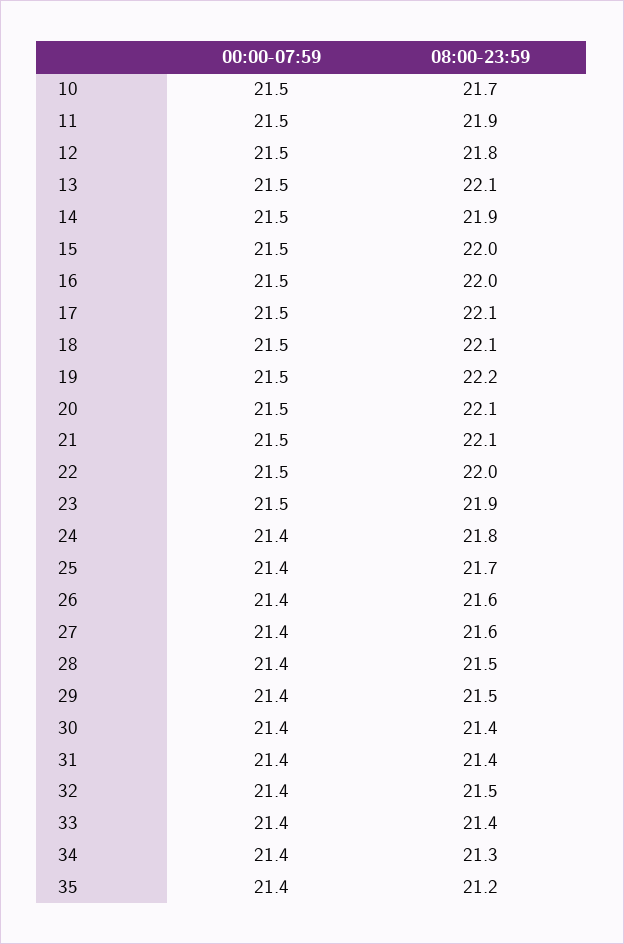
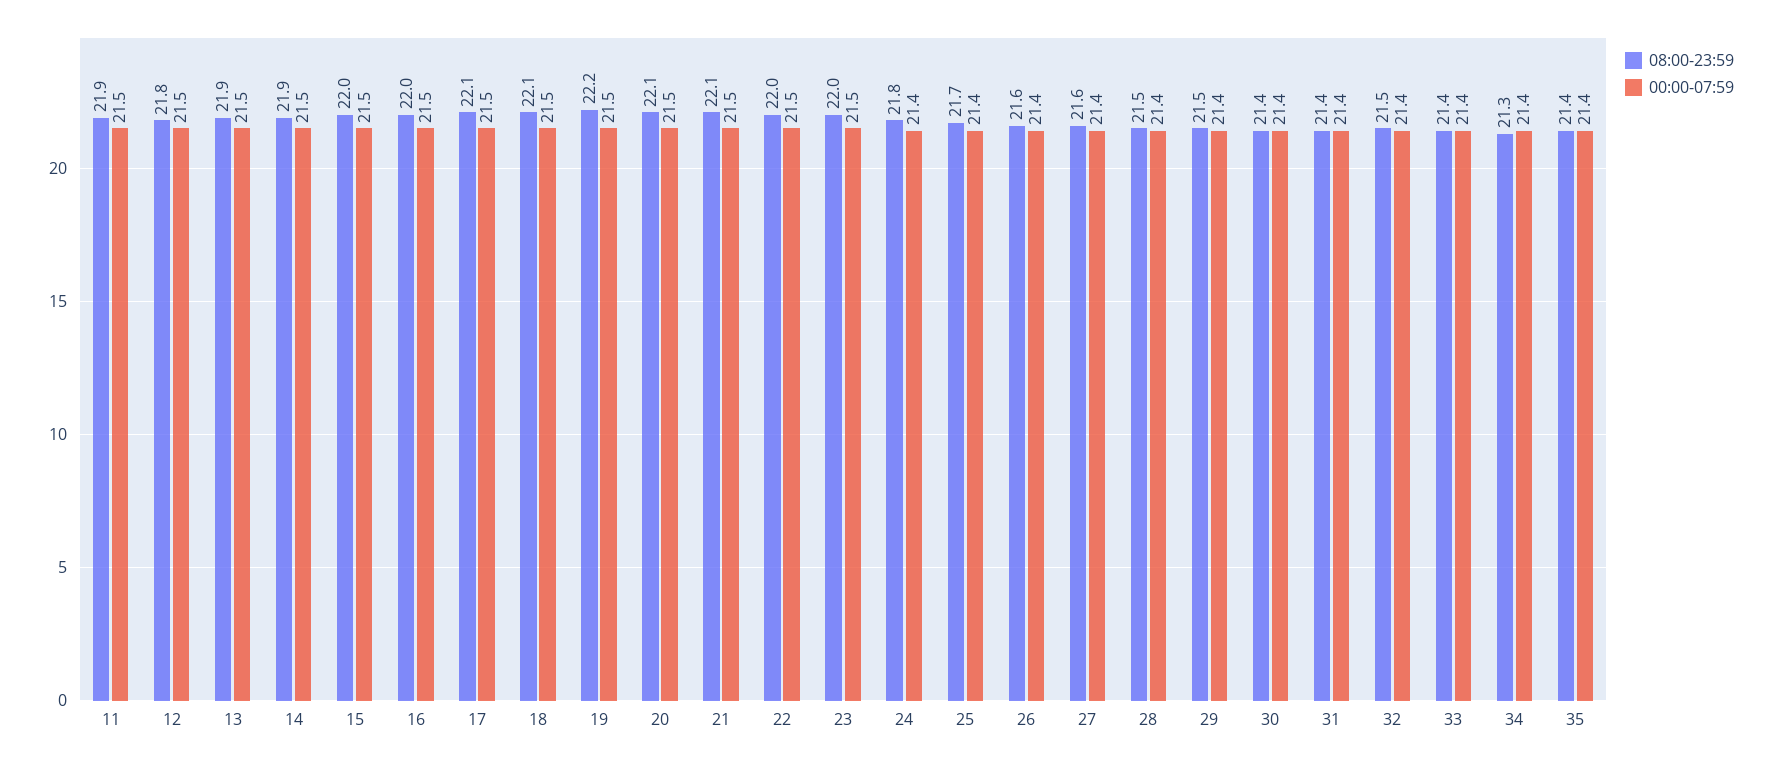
00:00-07:59, 10: 21.5 -> none
08:00-23:59, 10: 21.7 -> none
08:00-23:59, 13: 22.1 -> 21.9
08:00-23:59, 23: 21.9 -> 22
08:00-23:59, 35: 21.2 -> 21.4

